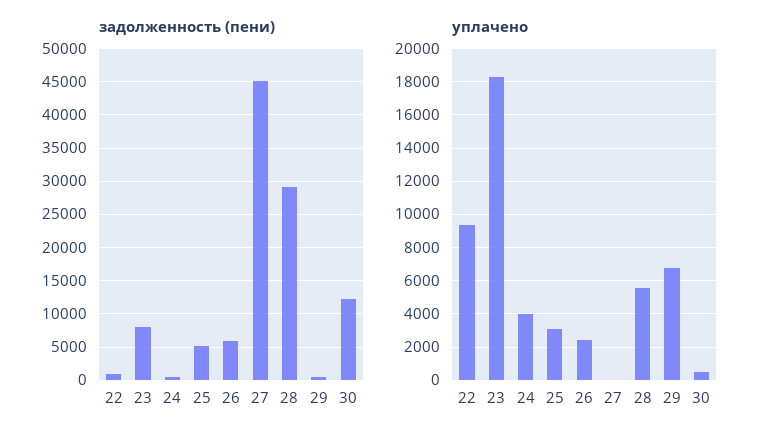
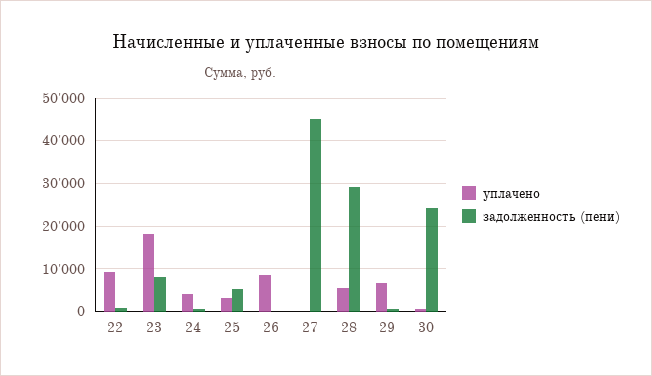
задолженность (пени), 26: 6000 -> 0
задолженность (пени), 30: 12000 -> 24000
уплачено, 26: 2500 -> 8000

